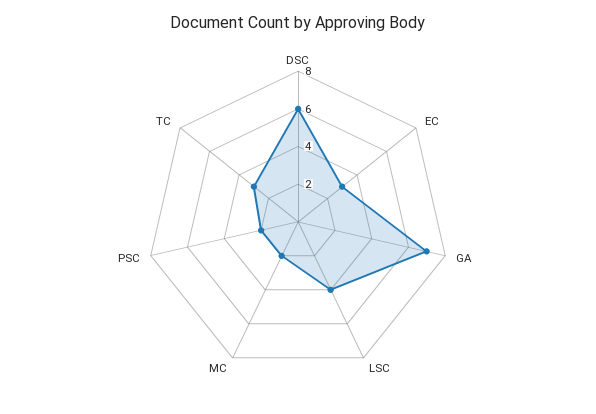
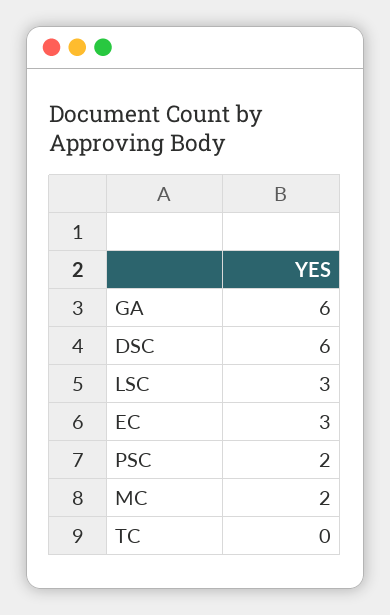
GA: 7 -> 6
LSC: 4 -> 3
TC: 3 -> 0

